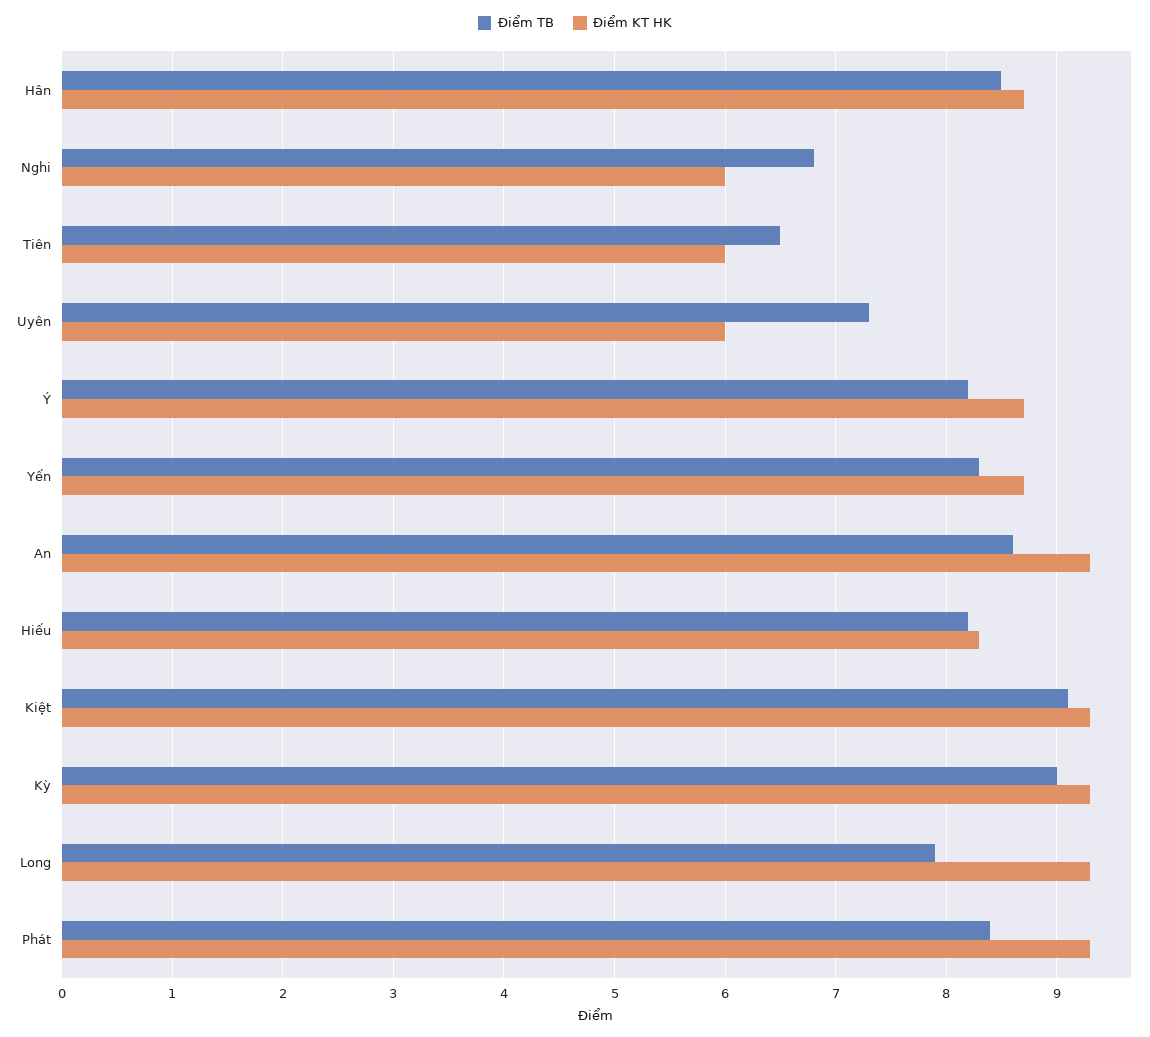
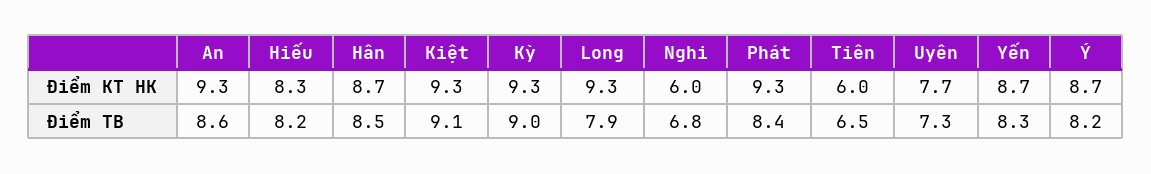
Điểm KT HK, Uyên: 6 -> 7.7

